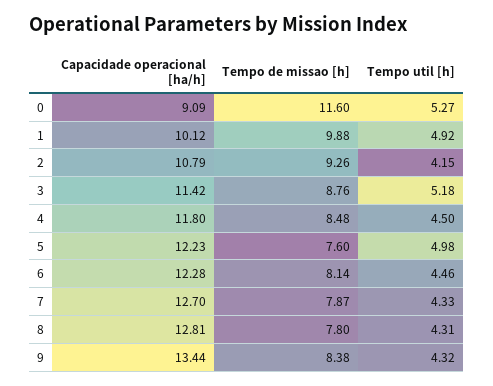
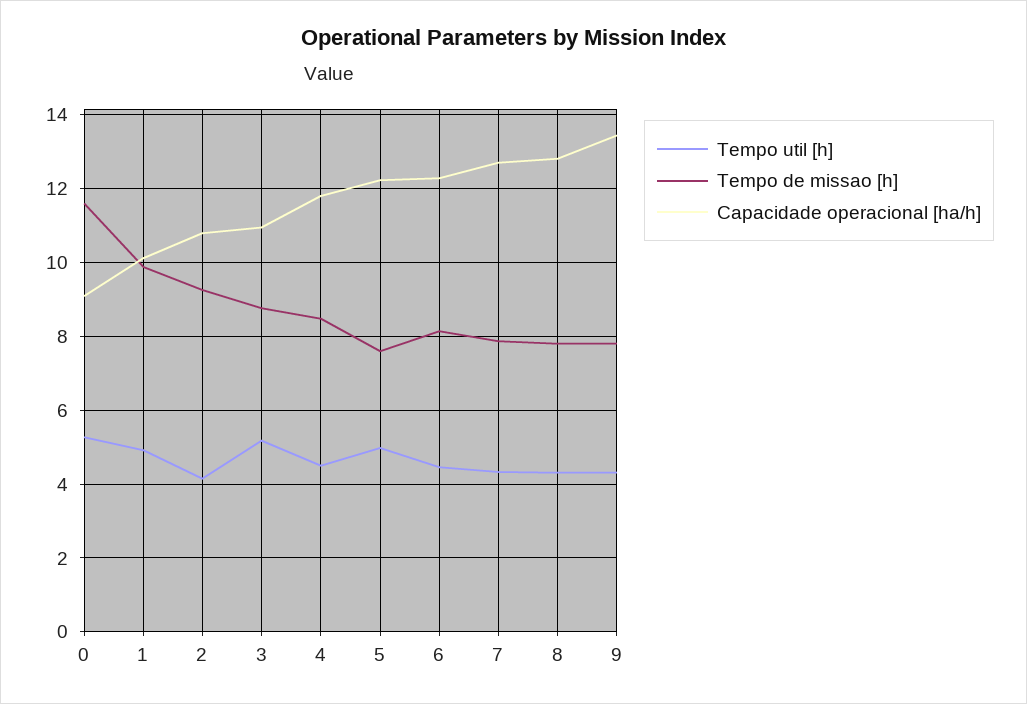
Capacidade operacional [ha/h], 3: 11.42 -> 11
Tempo de missao [h], 9: 8.38 -> 7.8

